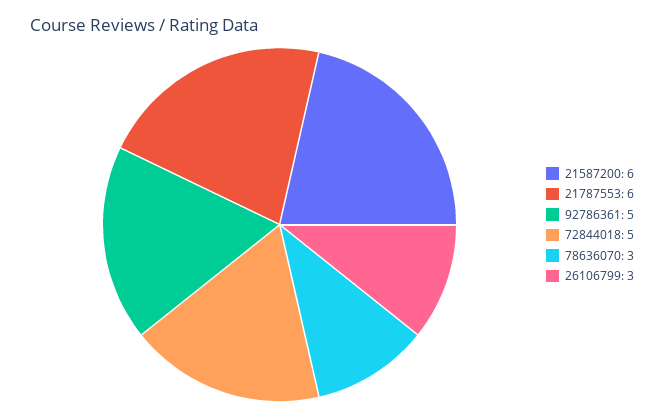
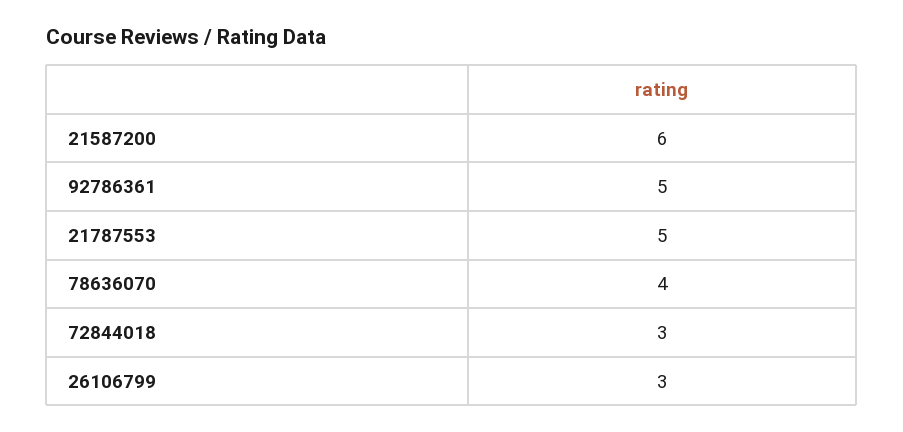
21787553: 6 -> 5
72844018: 5 -> 3
78636070: 3 -> 4

